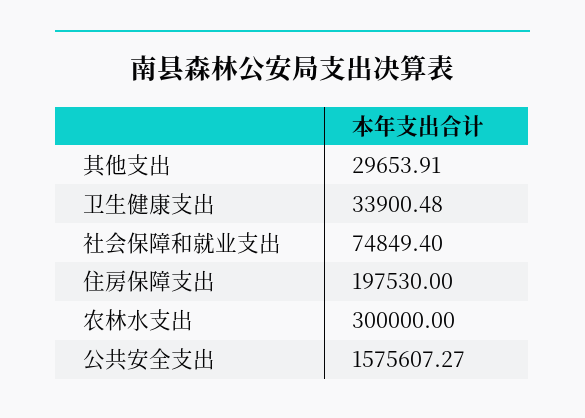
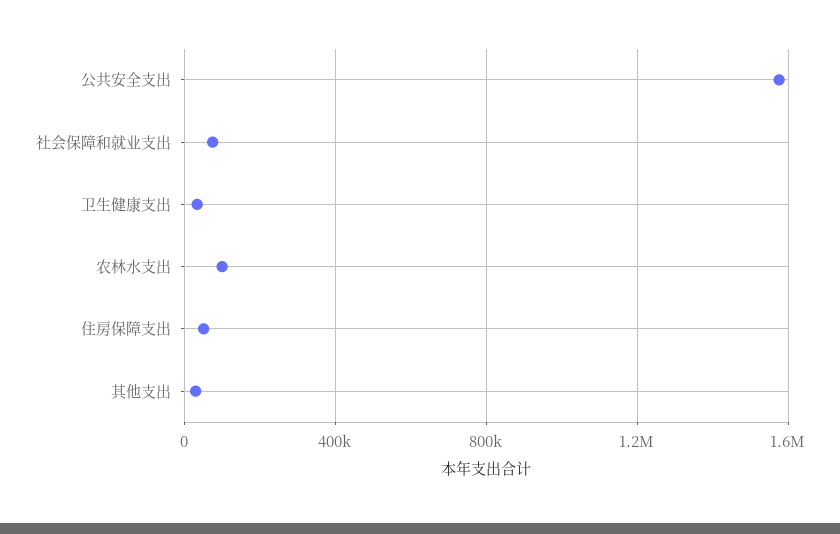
住房保障支出: 197530 -> 50000
农林水支出: 300000 -> 100000

